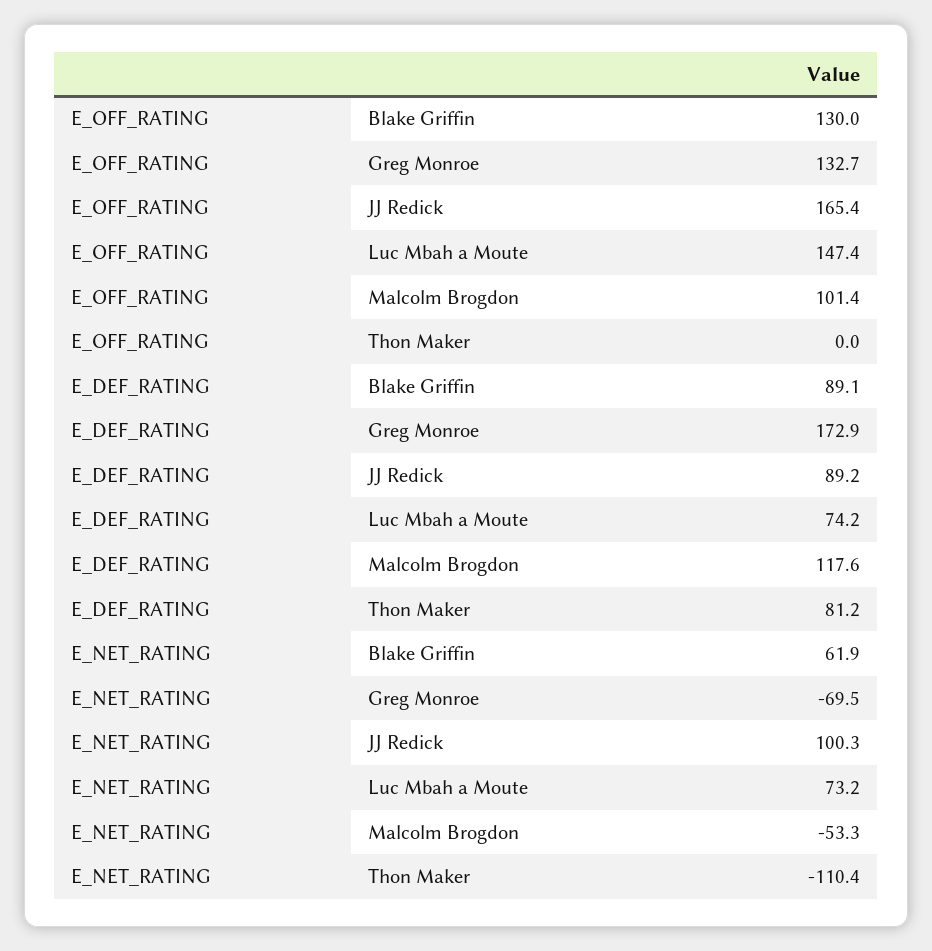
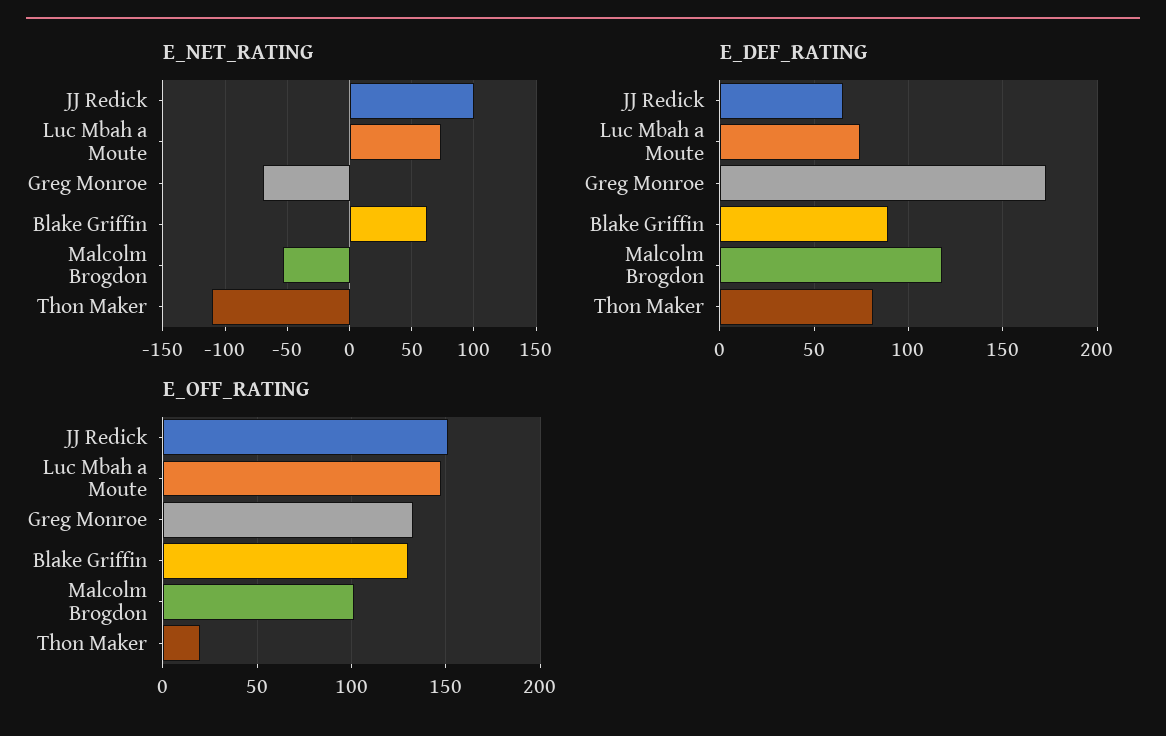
E_OFF_RATING, JJ Redick: 165.4 -> 150
E_OFF_RATING, Thon Maker: 0 -> 20
E_DEF_RATING, JJ Redick: 89.2 -> 65

